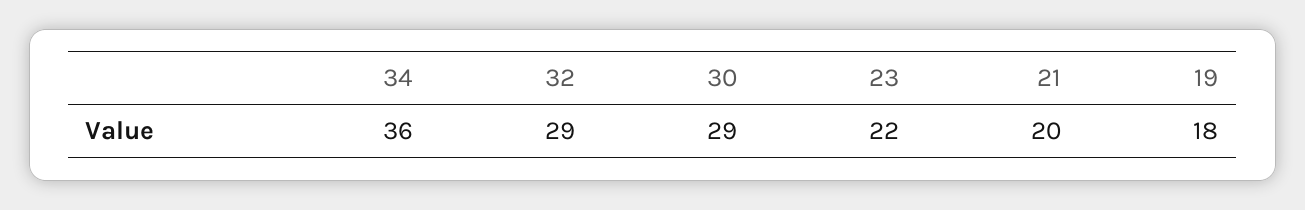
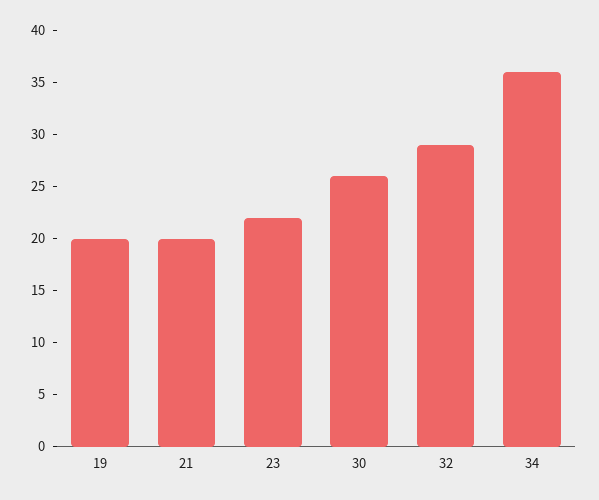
30: 29 -> 26
19: 18 -> 20

